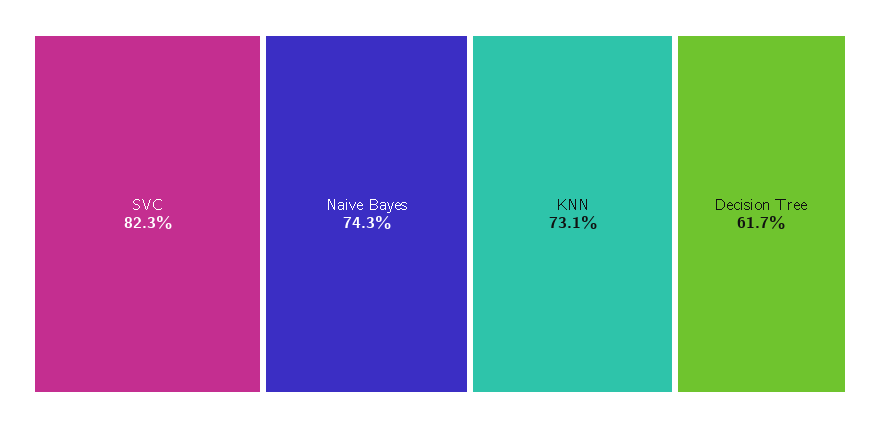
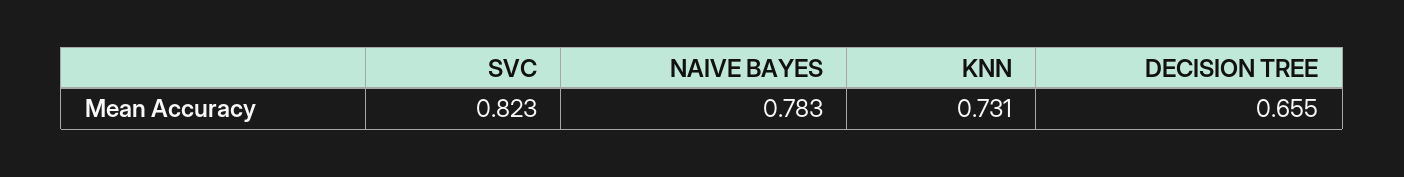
Naive Bayes: 0.743 -> 0.783
Decision Tree: 0.617 -> 0.655

